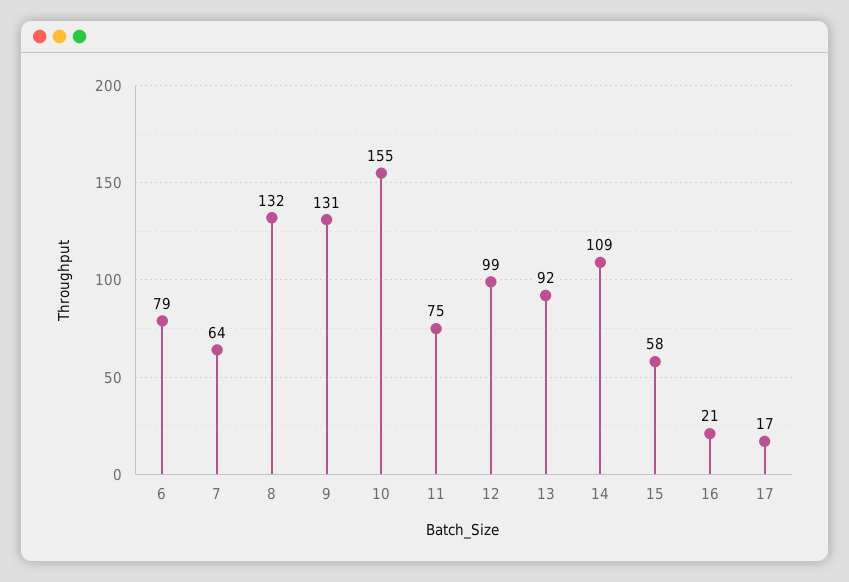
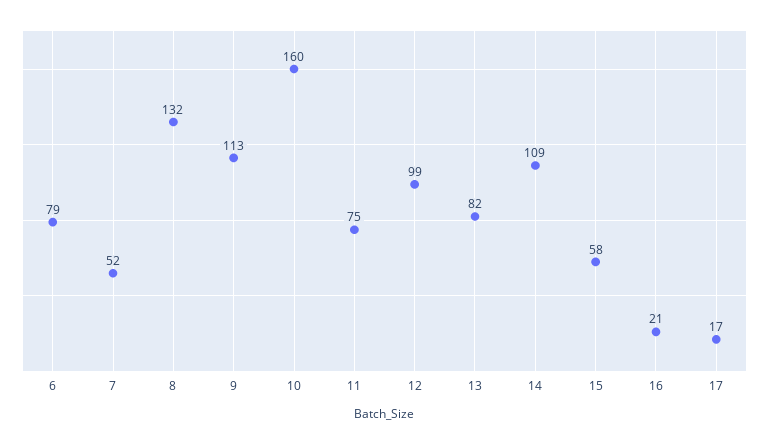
7: 64 -> 52
9: 131 -> 113
10: 155 -> 160
13: 92 -> 82

